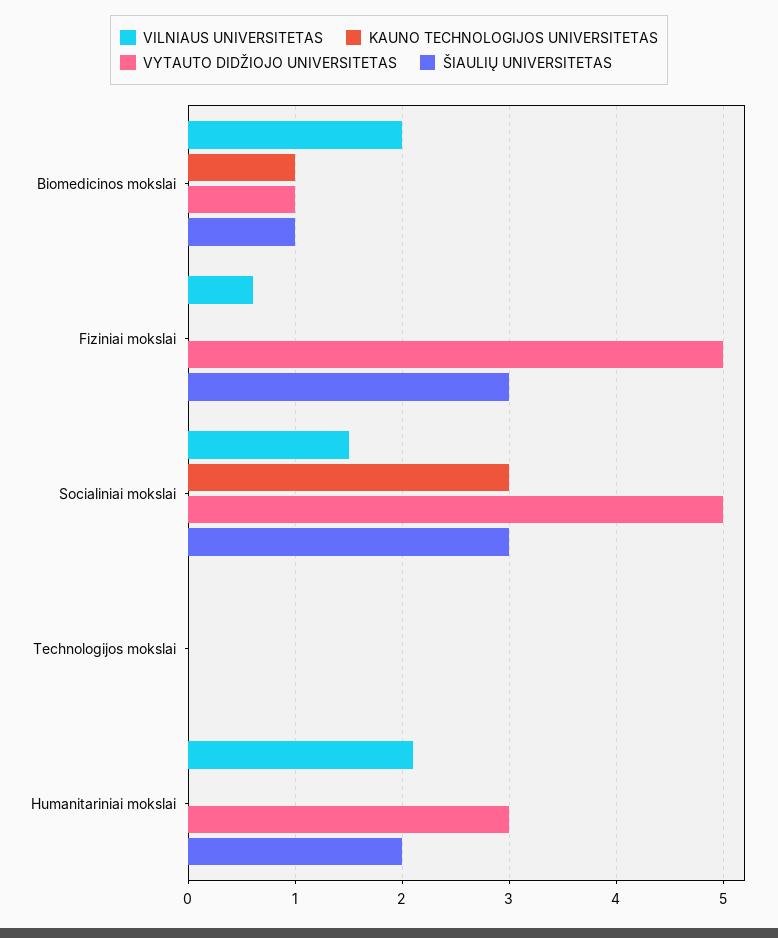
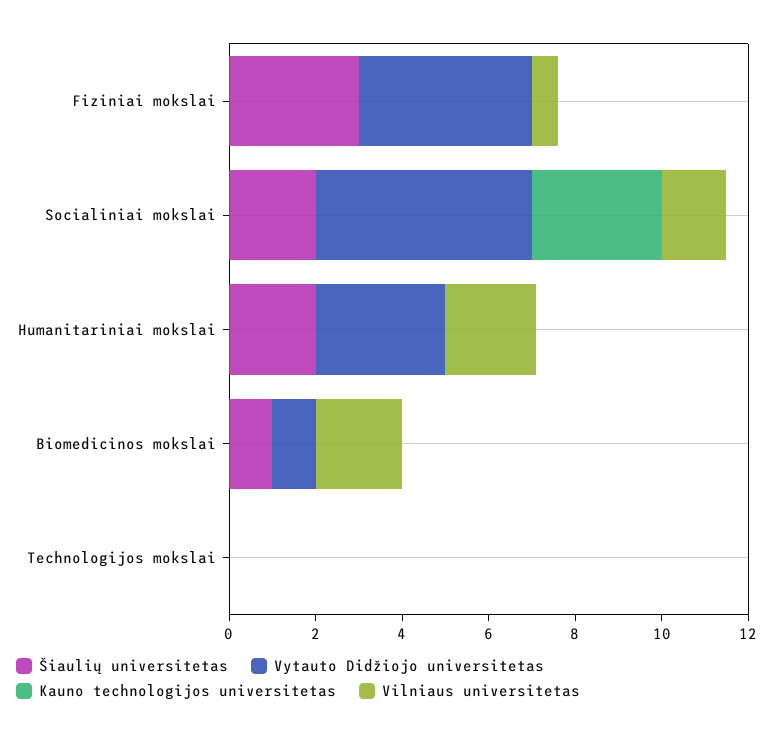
KAUNO TECHNOLOGIJOS UNIVERSITETAS, Biomedicinos mokslai: 1 -> 0
VYTAUTO DIDŽIOJO UNIVERSITETAS, Fiziniai mokslai: 5 -> 4
ŠIAULIŲ UNIVERSITETAS, Socialiniai mokslai: 3 -> 2

